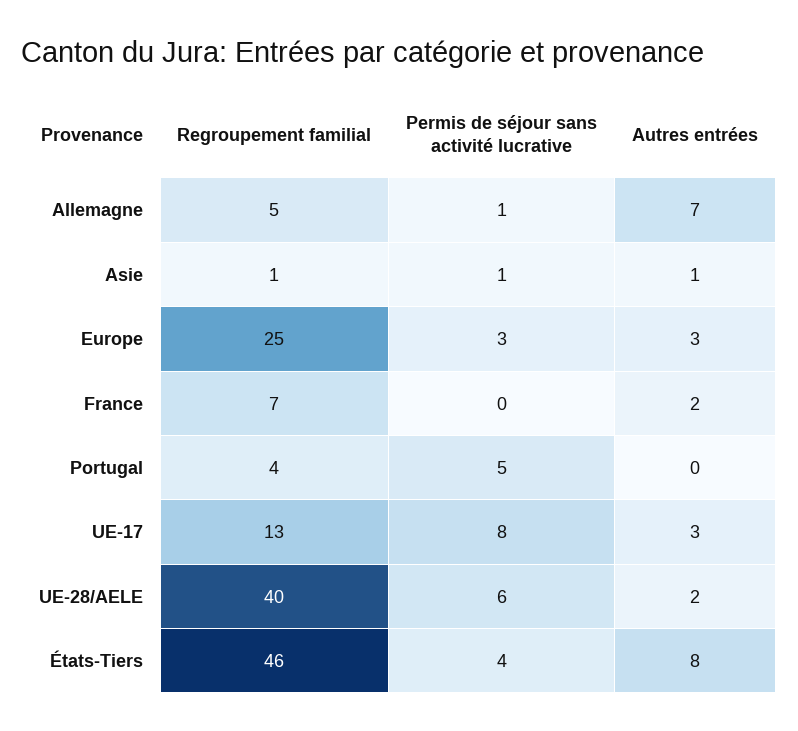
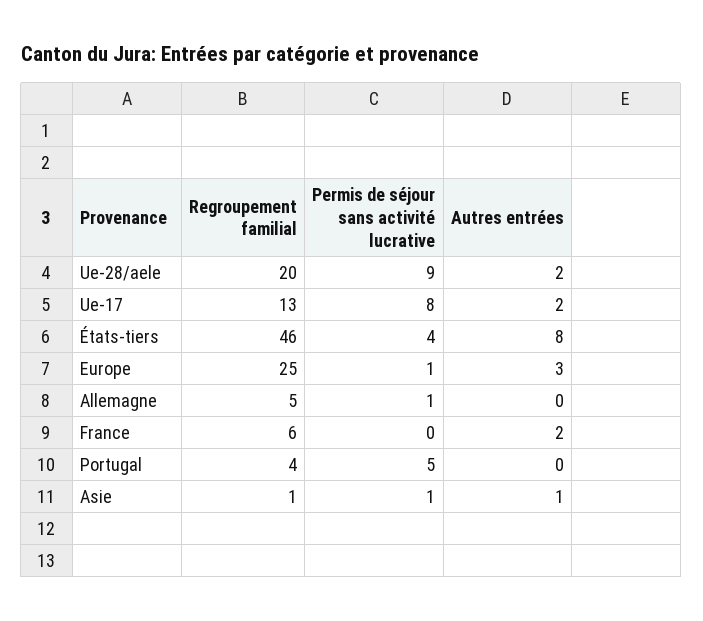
Autres entrées, Allemagne: 7 -> 0
Permis de séjour sans activité lucrative, Europe: 3 -> 1
Regroupement familial, France: 7 -> 6
Autres entrées, UE-17: 3 -> 2
Regroupement familial, UE-28/AELE: 40 -> 20
Permis de séjour sans activité lucrative, UE-28/AELE: 6 -> 9

